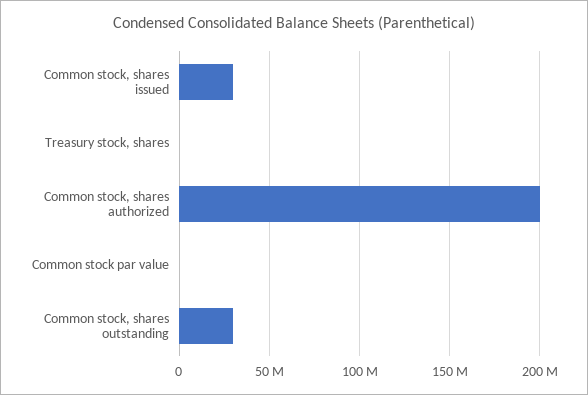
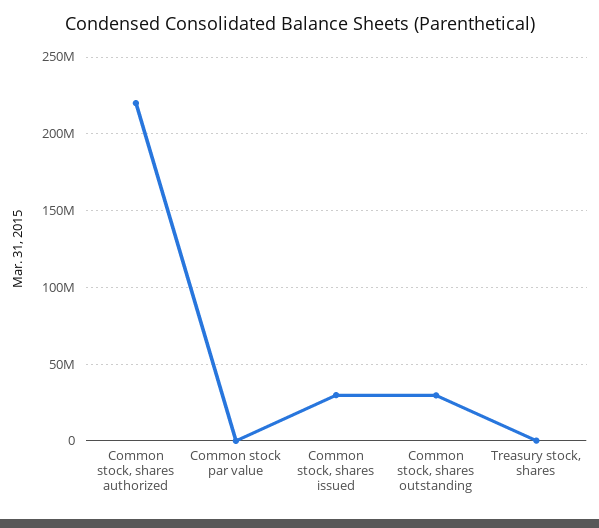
Common stock, shares authorized: 200000000 -> 220000000

